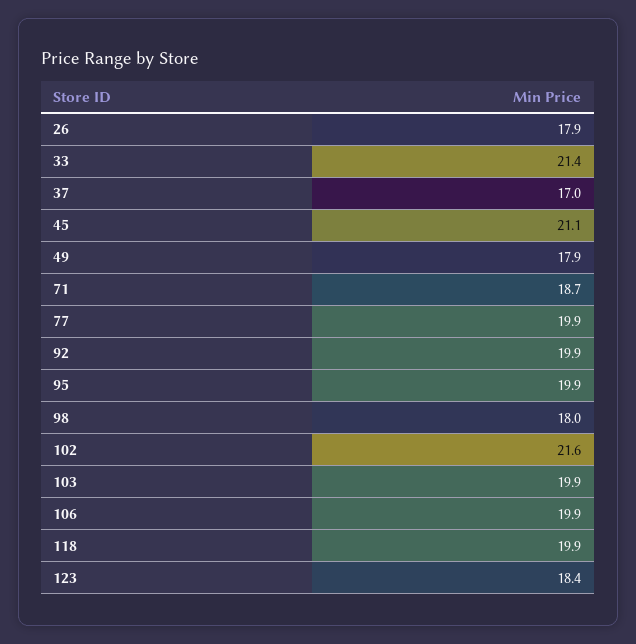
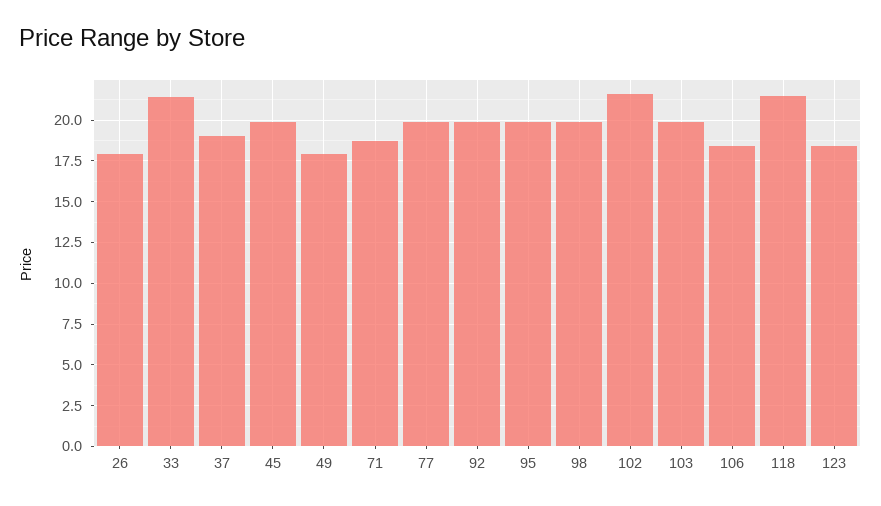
37: 17 -> 19
45: 21.1 -> 20
98: 18 -> 20
106: 19.9 -> 18.5
118: 19.9 -> 21.5

